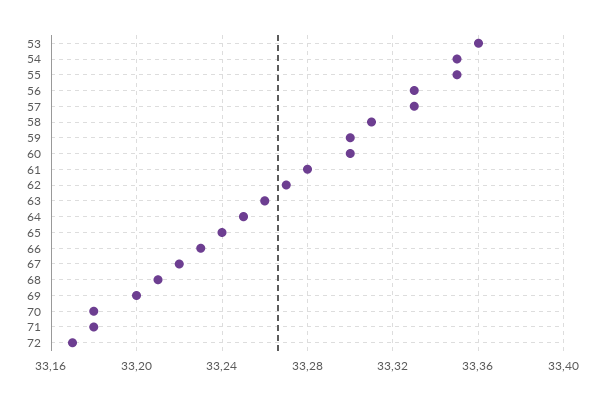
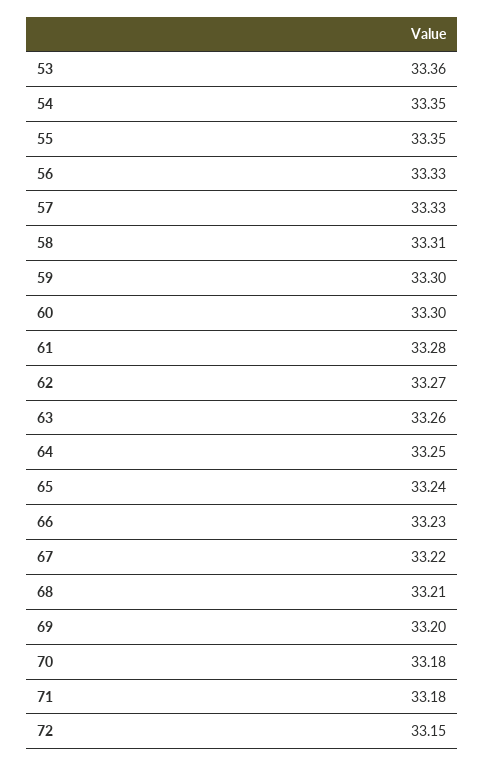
72: 33.17 -> 33.15

